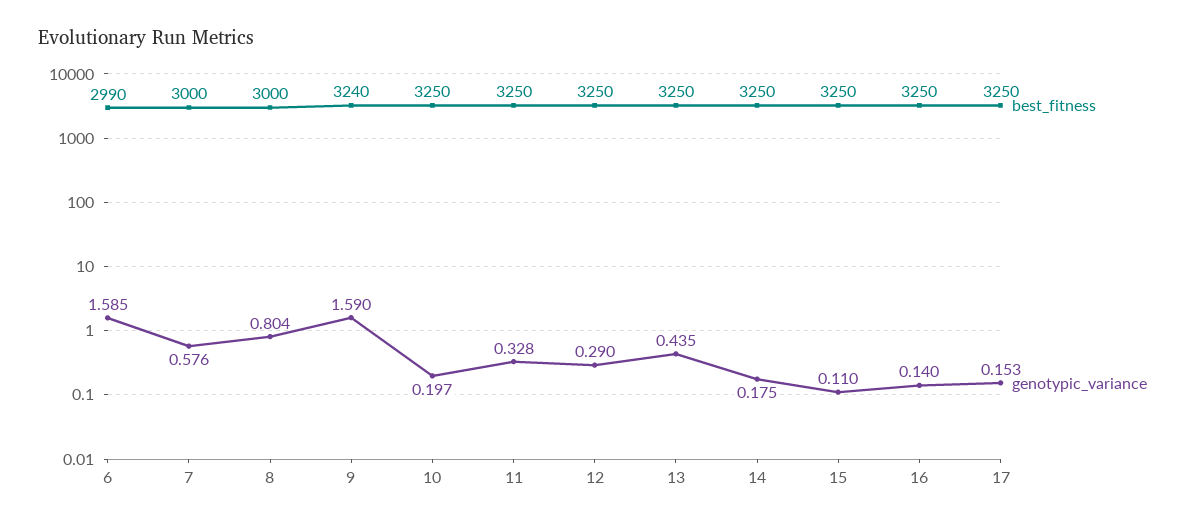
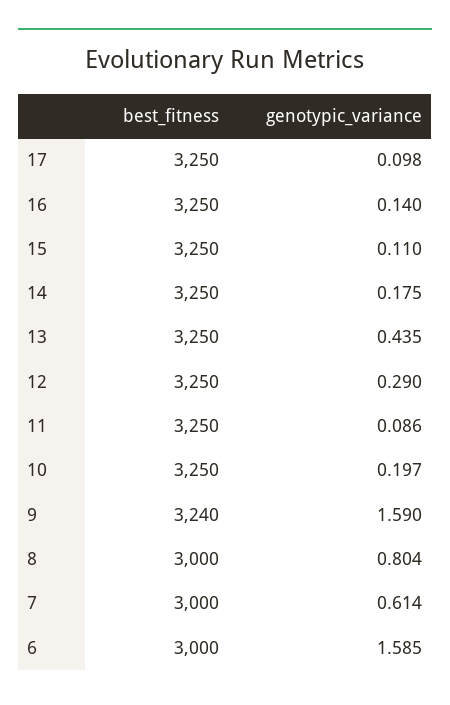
best_fitness, 6: 2990 -> 3000
genotypic_variance, 7: 0.576 -> 0.614
genotypic_variance, 11: 0.328 -> 0.086
genotypic_variance, 17: 0.153 -> 0.098

